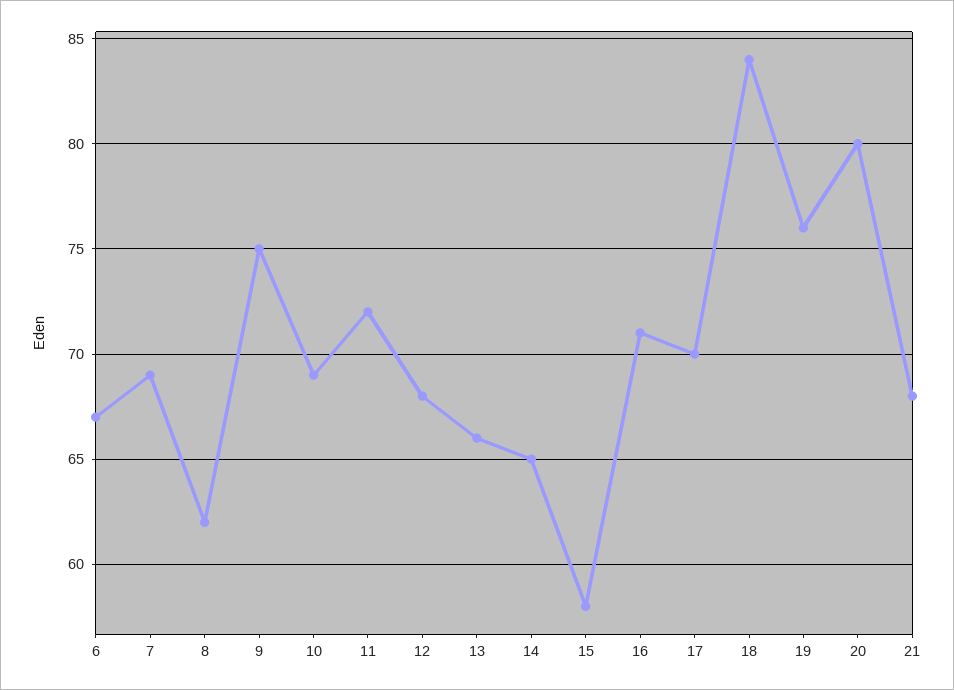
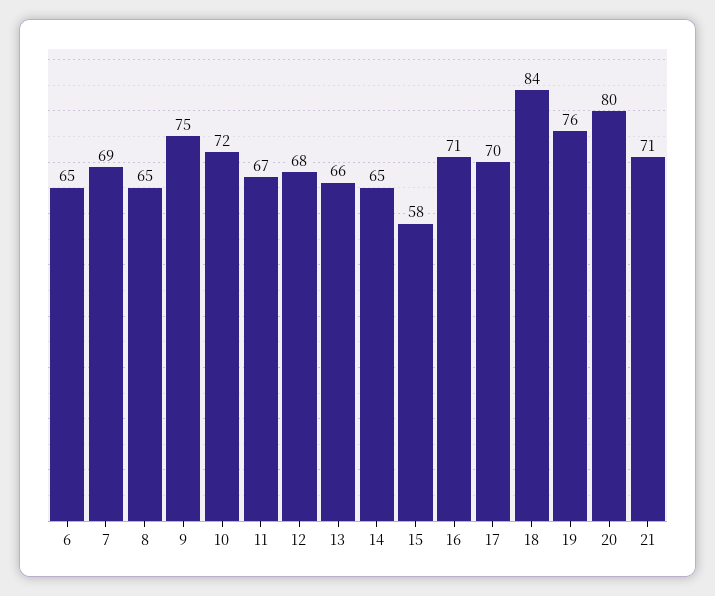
6: 67 -> 65
8: 62 -> 65
10: 69 -> 72
11: 72 -> 67
21: 68 -> 71

